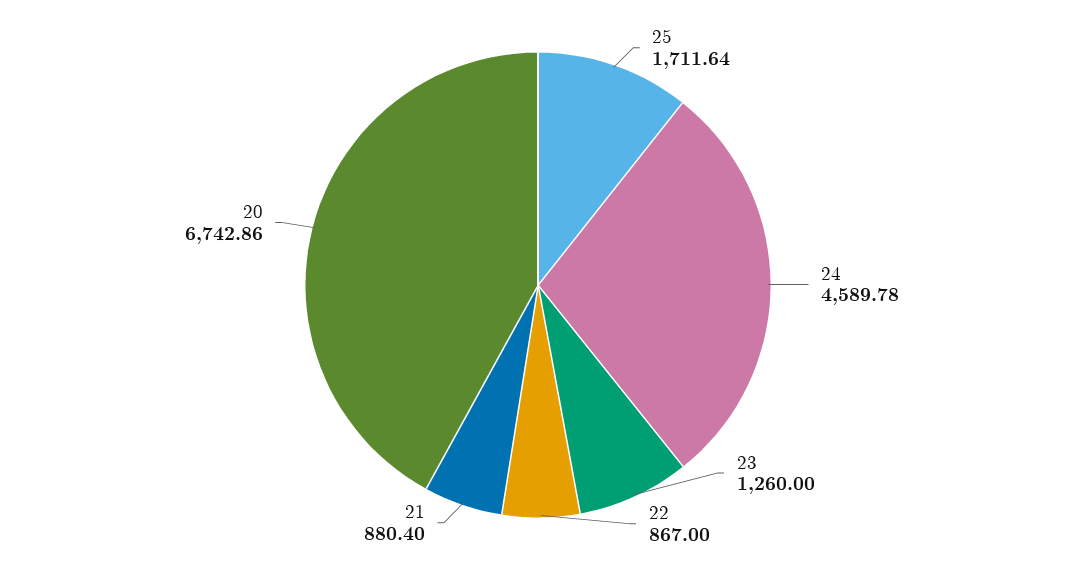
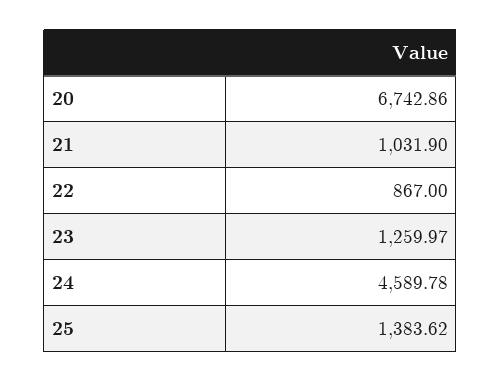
25: 1711.64 -> 1383.62
23: 1260 -> 1259.97
21: 880.4 -> 1031.9

